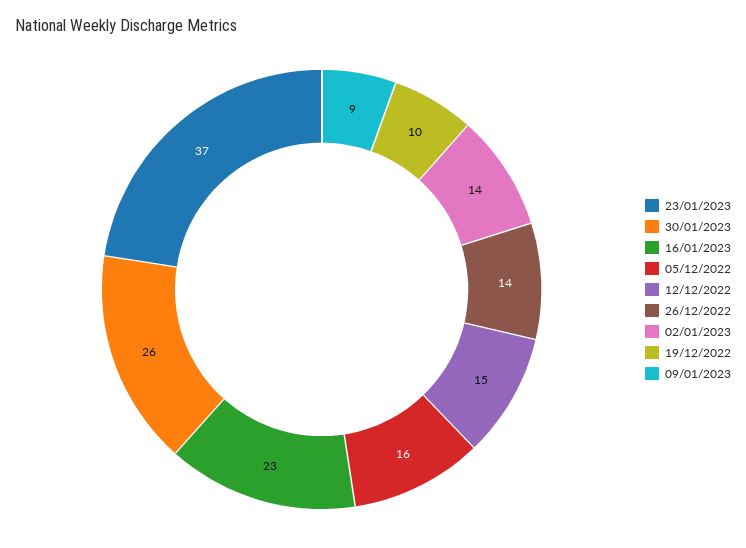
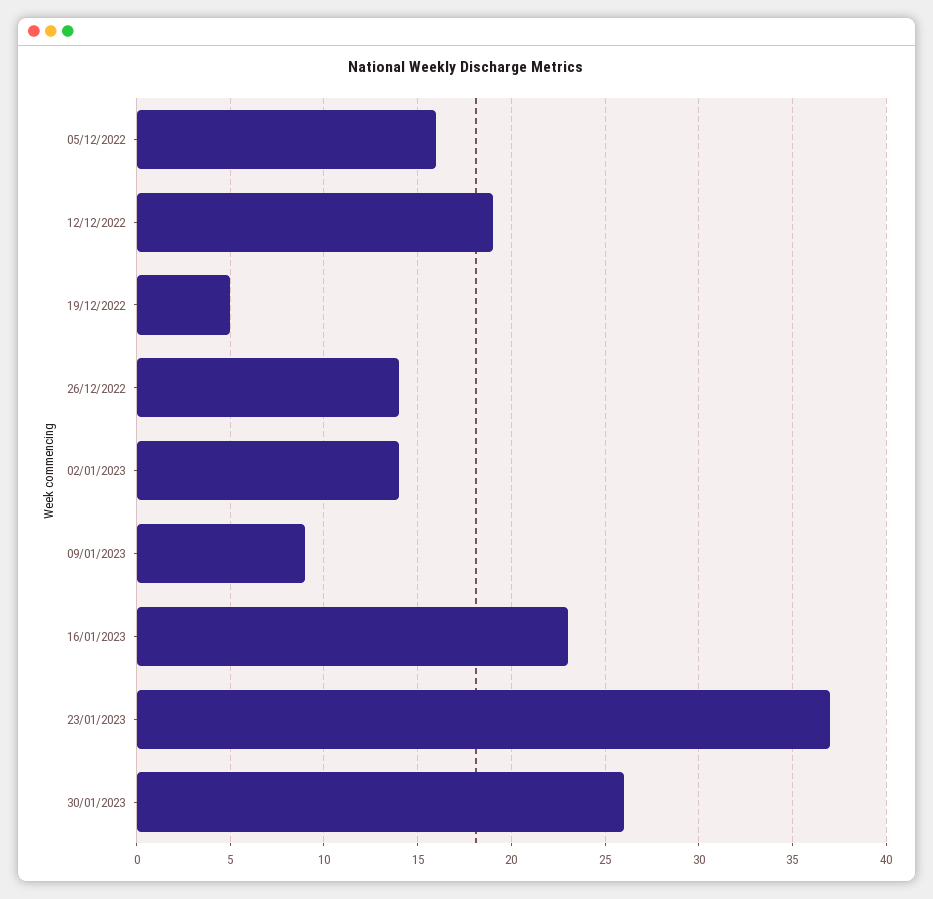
12/12/2022: 15 -> 19
19/12/2022: 10 -> 5

